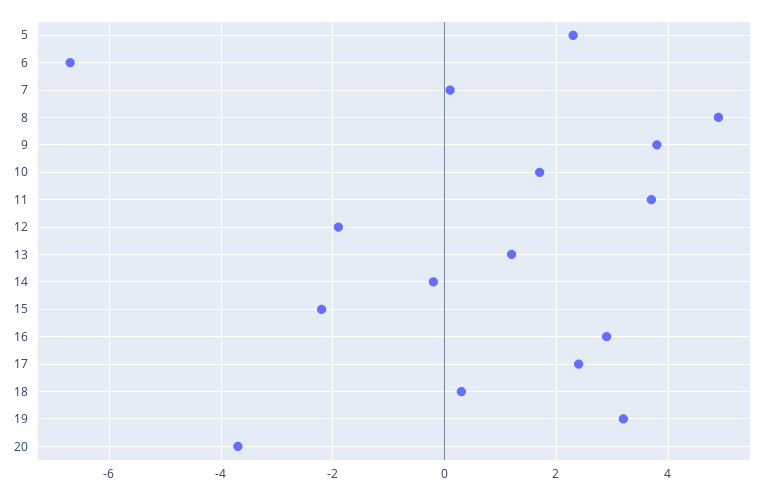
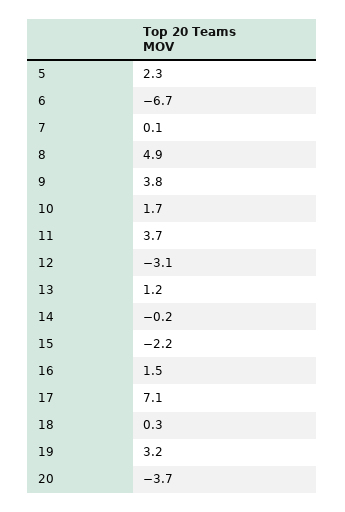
12: -2 -> -3.1
16: 3 -> 1.5
17: 2.5 -> 7.1

